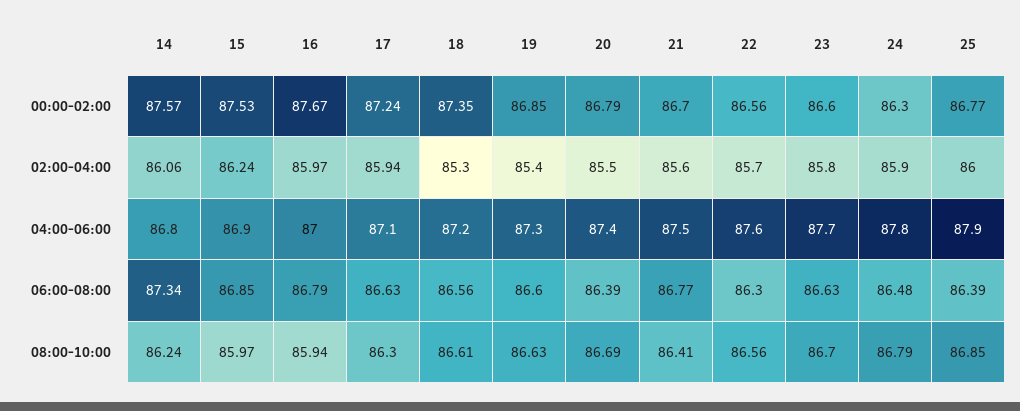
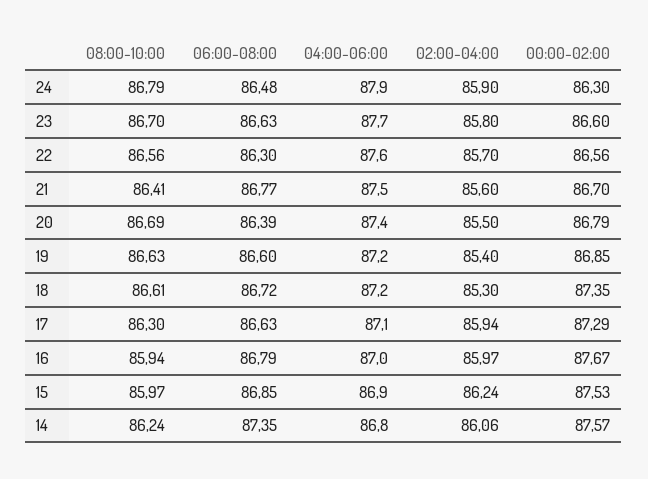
17, 00:00-02:00: 87.24 -> 87.29
25, 00:00-02:00: 86.77 -> none
25, 02:00-04:00: 86 -> none
19, 04:00-06:00: 87.3 -> 87.2
24, 04:00-06:00: 87.8 -> 87.9
25, 04:00-06:00: 87.9 -> none
14, 06:00-08:00: 87.34 -> 87.35
18, 06:00-08:00: 86.56 -> 86.72
25, 06:00-08:00: 86.39 -> none
25, 08:00-10:00: 86.85 -> none

